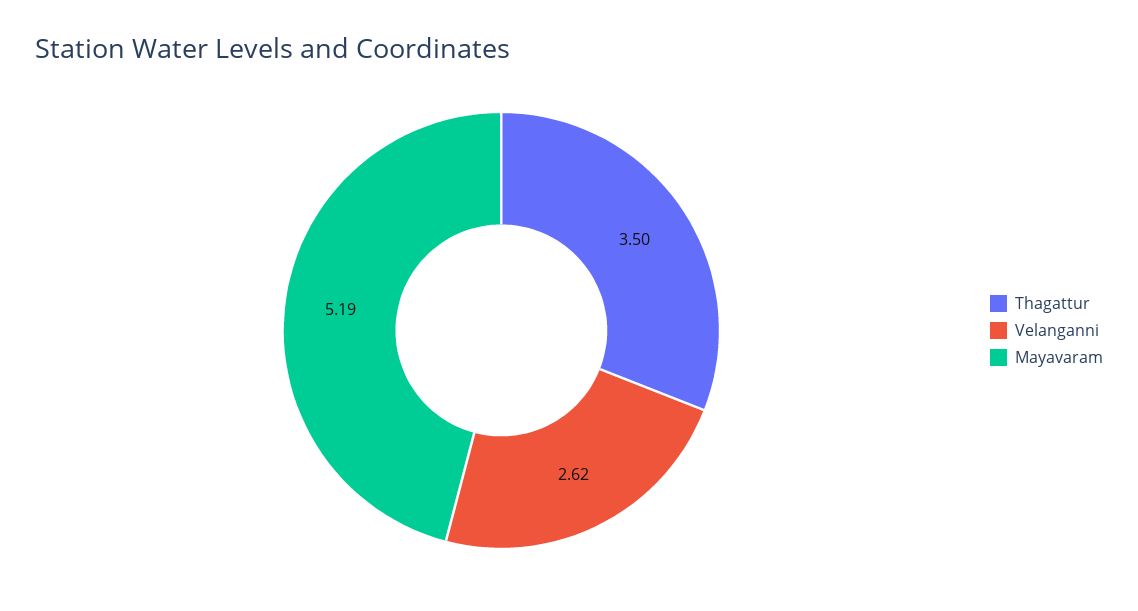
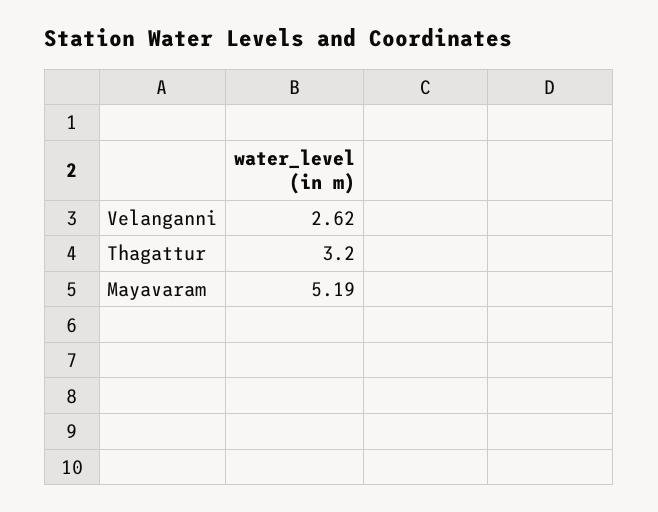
Thagattur: 3.5 -> 3.2

